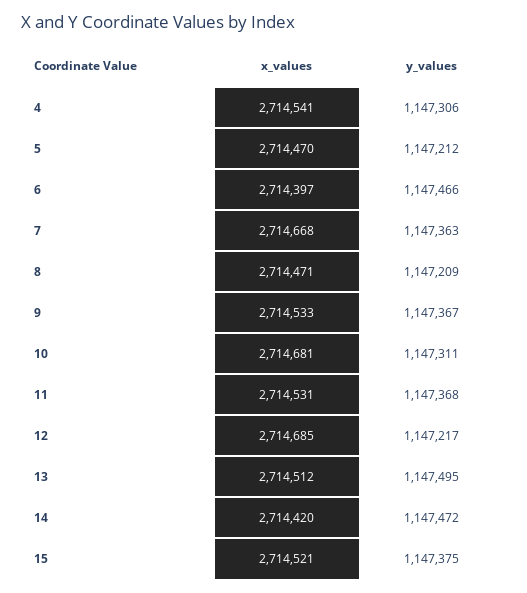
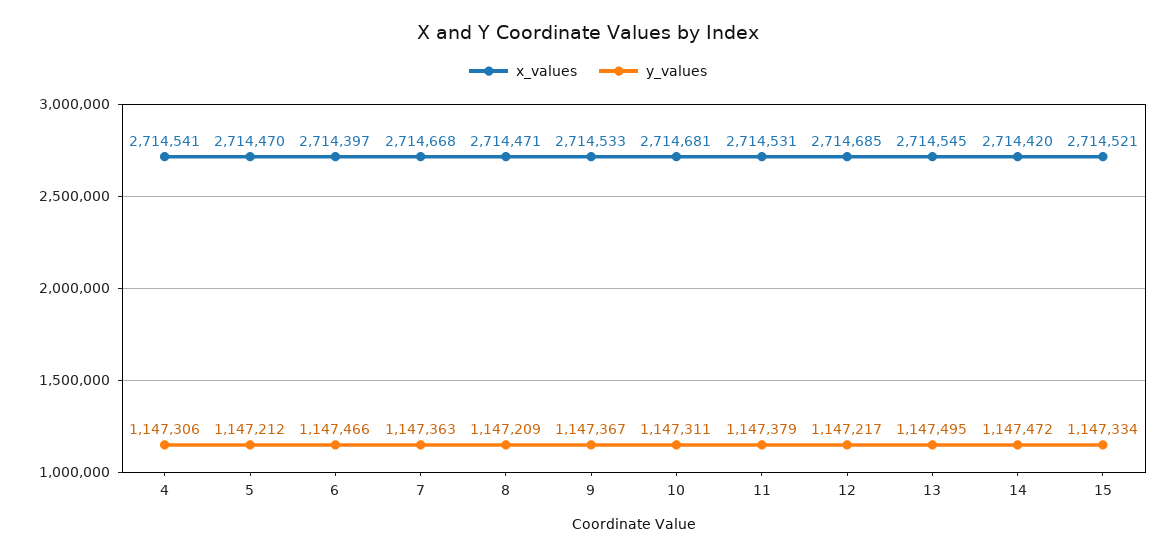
y_values, 11: 1147368 -> 1147379
x_values, 13: 2714512 -> 2714545
y_values, 15: 1147375 -> 1147334

